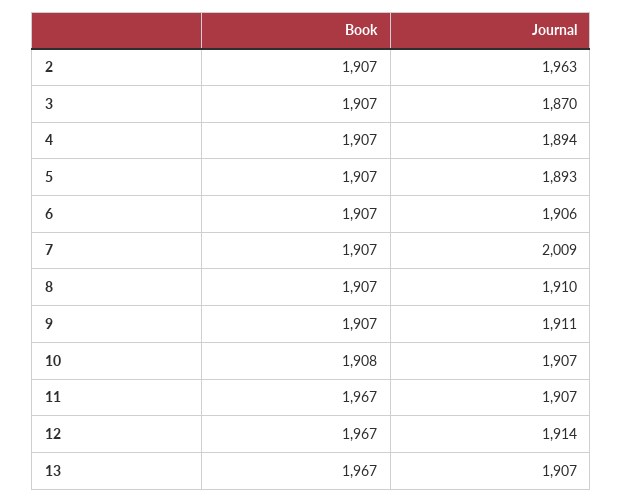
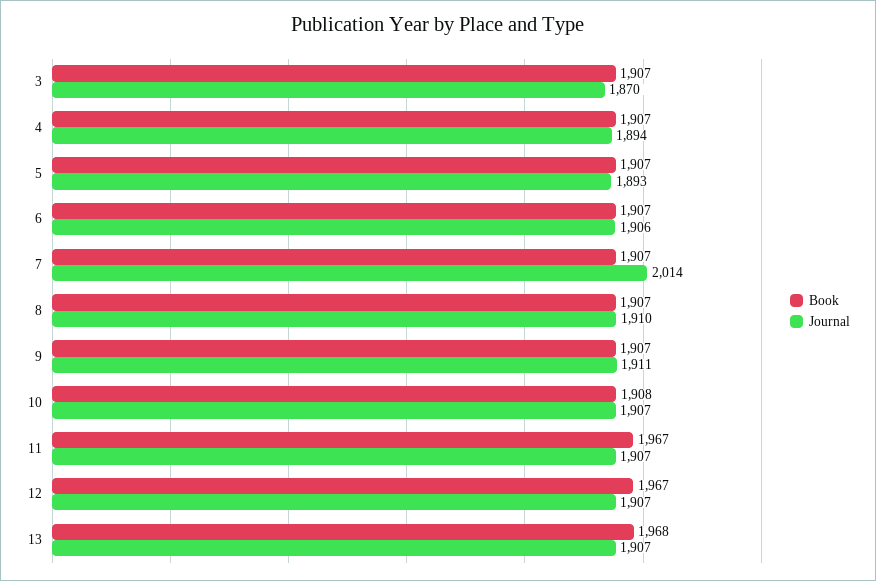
Book, 2: 1907 -> none
Journal, 2: 1963 -> none
Journal, 7: 2009 -> 2014
Journal, 12: 1914 -> 1907
Book, 13: 1967 -> 1968

